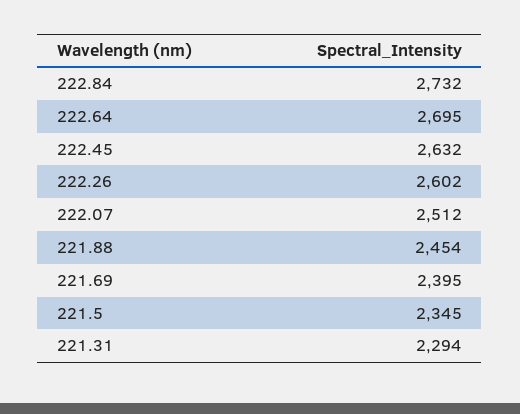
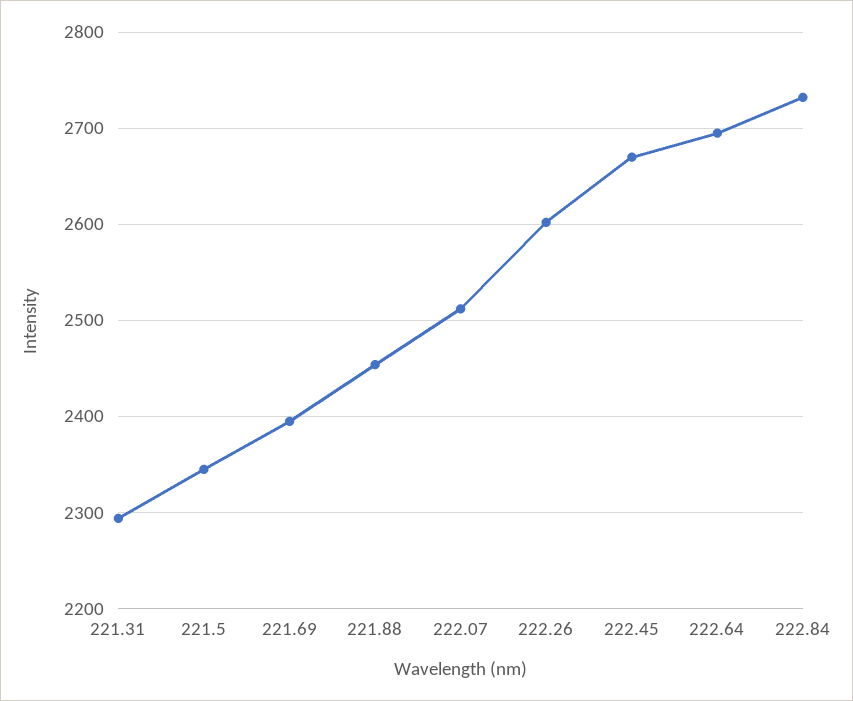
222.45: 2632 -> 2670

